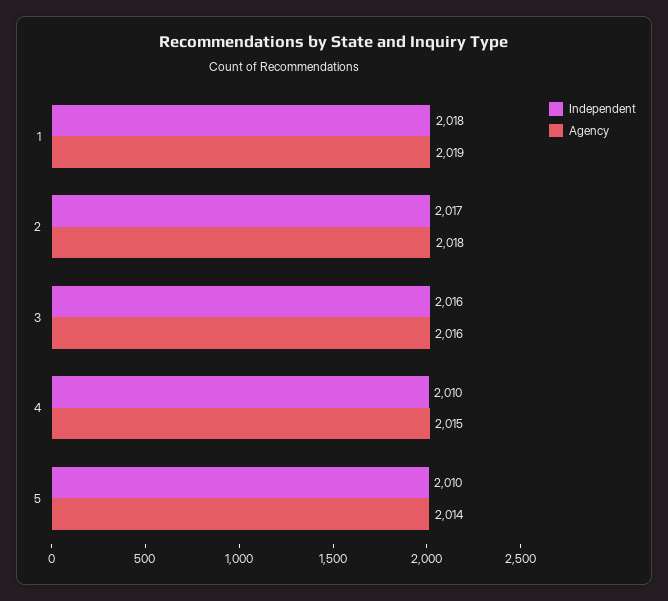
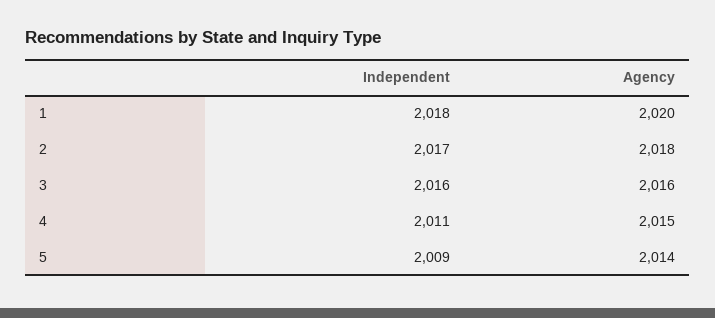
Agency, 1: 2019 -> 2020
Independent, 4: 2010 -> 2011
Independent, 5: 2010 -> 2009

